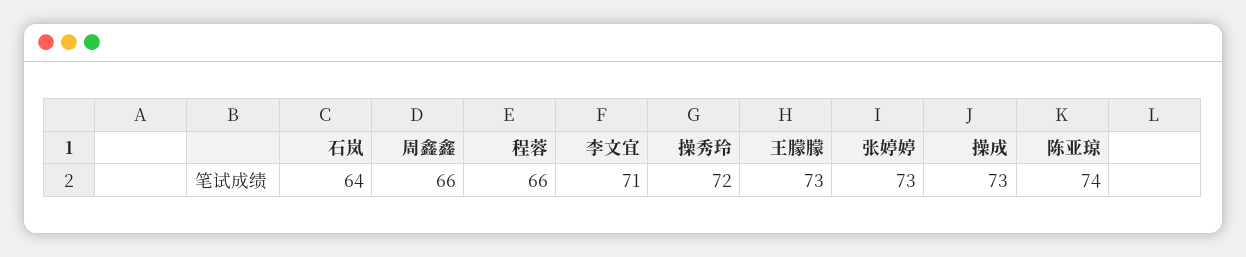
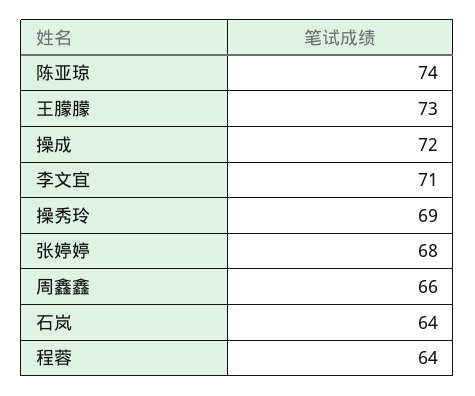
程蓉: 66 -> 64
操秀玲: 72 -> 69
张婷婷: 73 -> 68
操成: 73 -> 72

